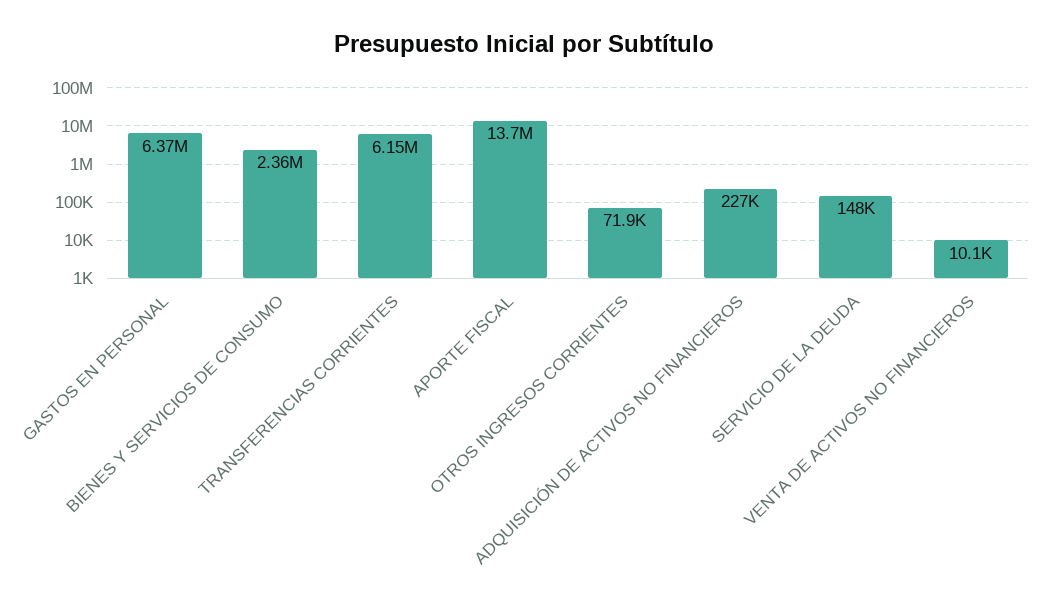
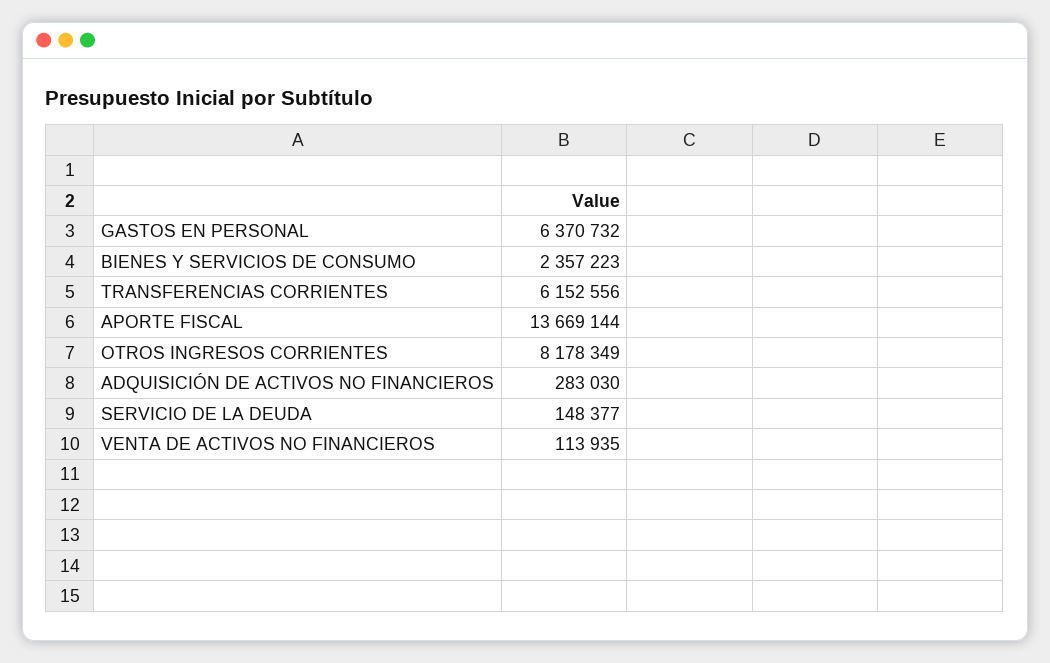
OTROS INGRESOS CORRIENTES: 71900 -> 8178349
ADQUISICIÓN DE ACTIVOS NO FINANCIEROS: 227000 -> 283030
VENTA DE ACTIVOS NO FINANCIEROS: 10100 -> 113935

